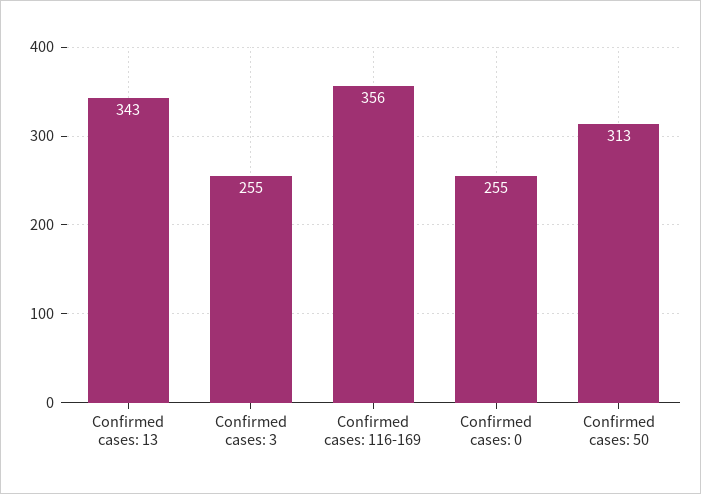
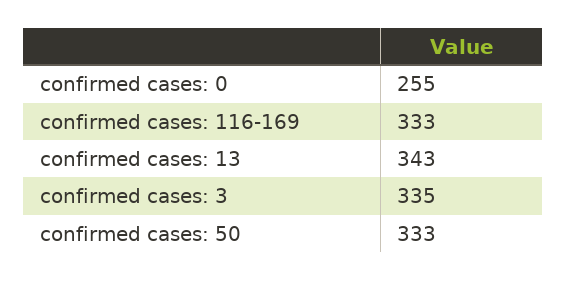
Confirmed cases: 3: 255 -> 335
Confirmed cases: 116-169: 356 -> 333
Confirmed cases: 50: 313 -> 333

